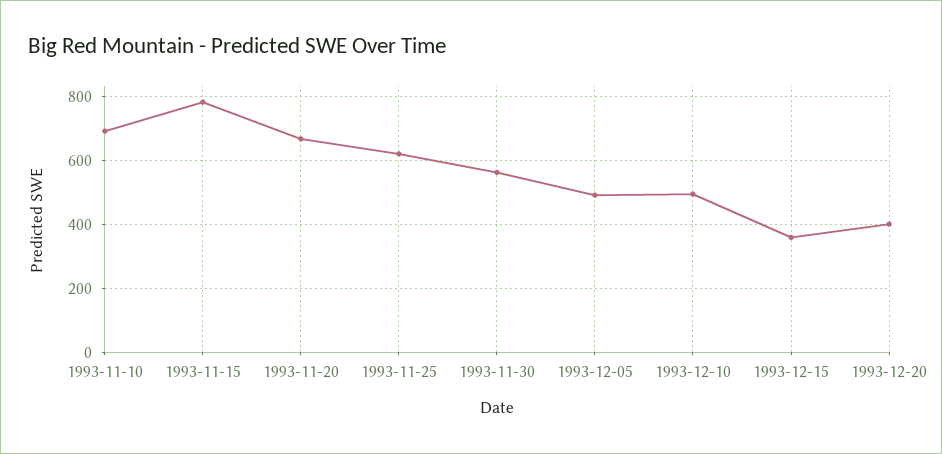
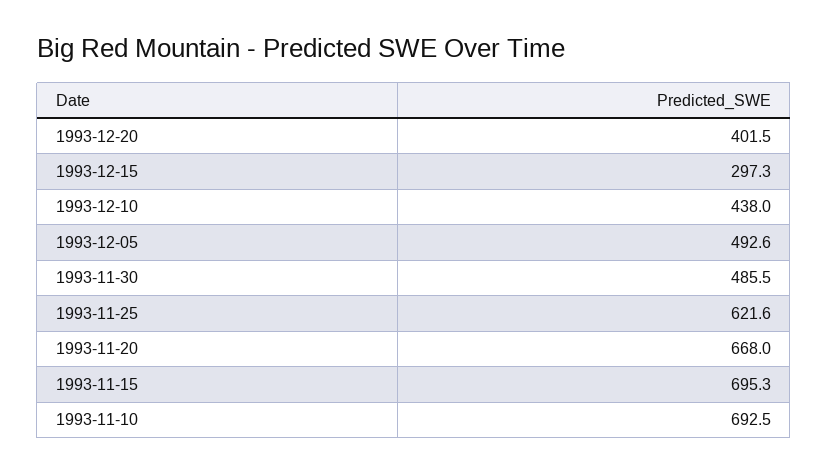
1993-11-15: 780 -> 695.3
1993-11-30: 560 -> 485.5
1993-12-10: 500 -> 438
1993-12-15: 360 -> 297.3

